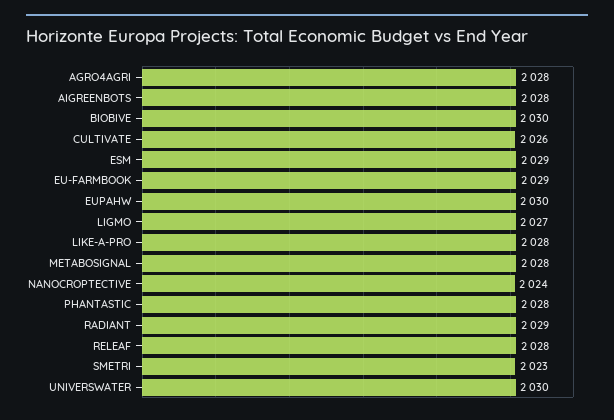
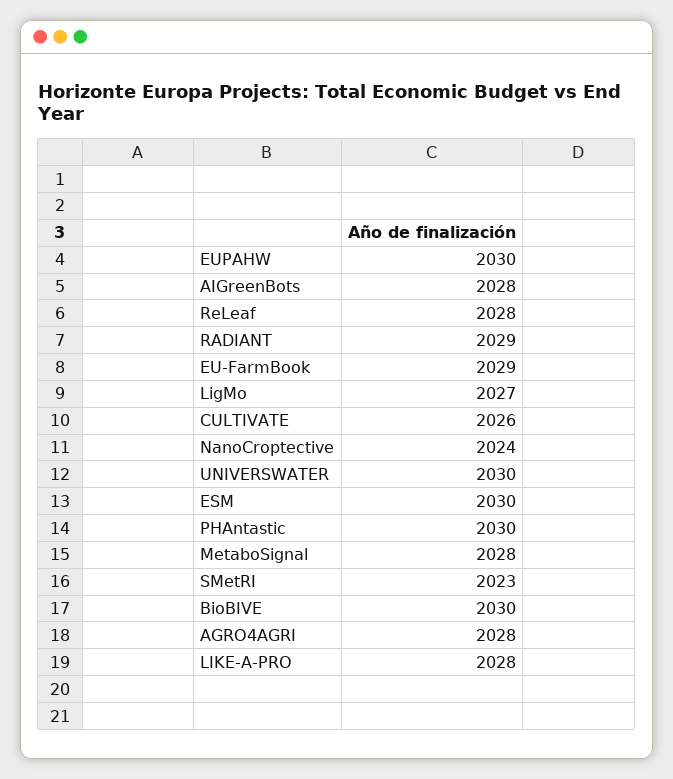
ESM: 2029 -> 2030
PHANTASTIC: 2028 -> 2030

